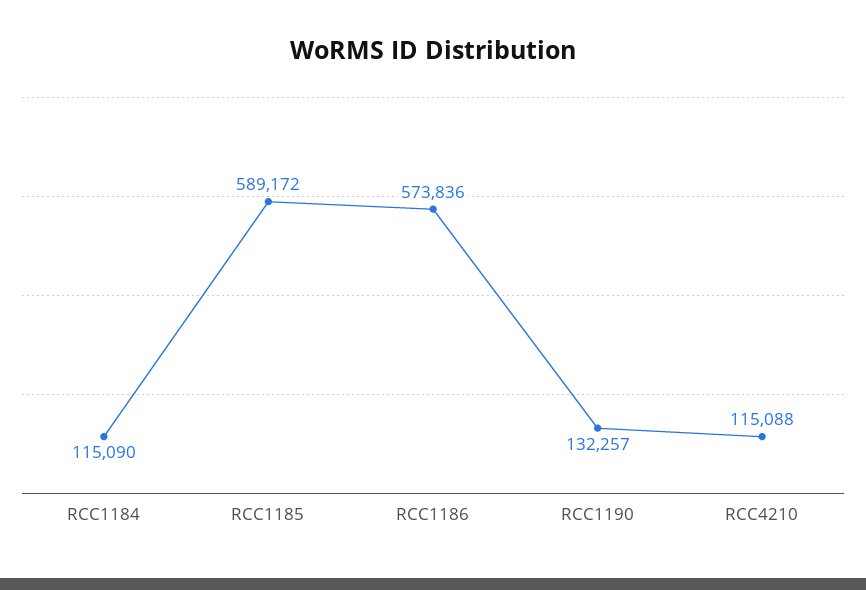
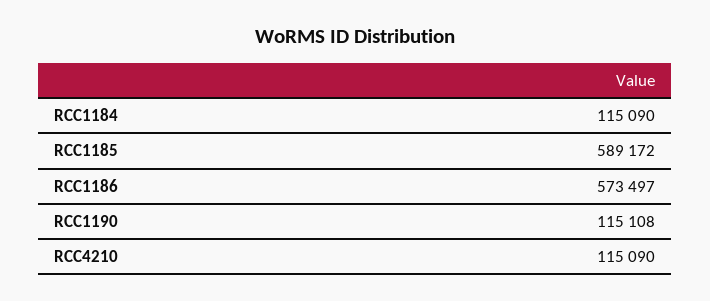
RCC1186: 573836 -> 573497
RCC1190: 132257 -> 115108
RCC4210: 115088 -> 115090

